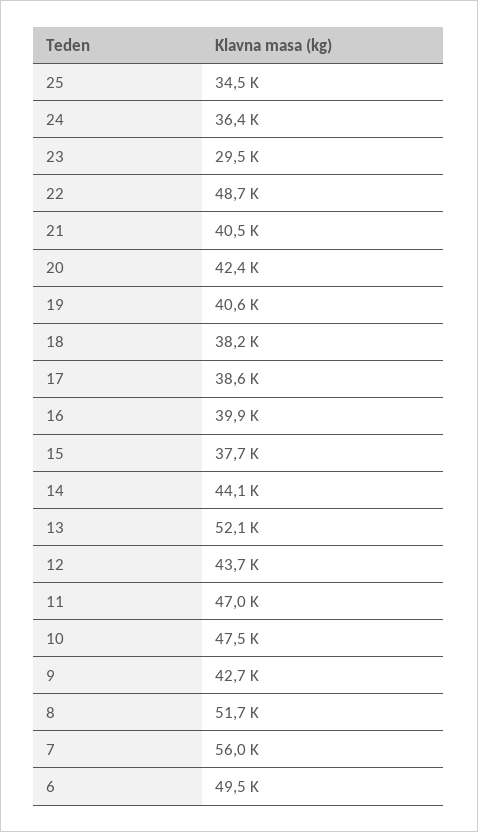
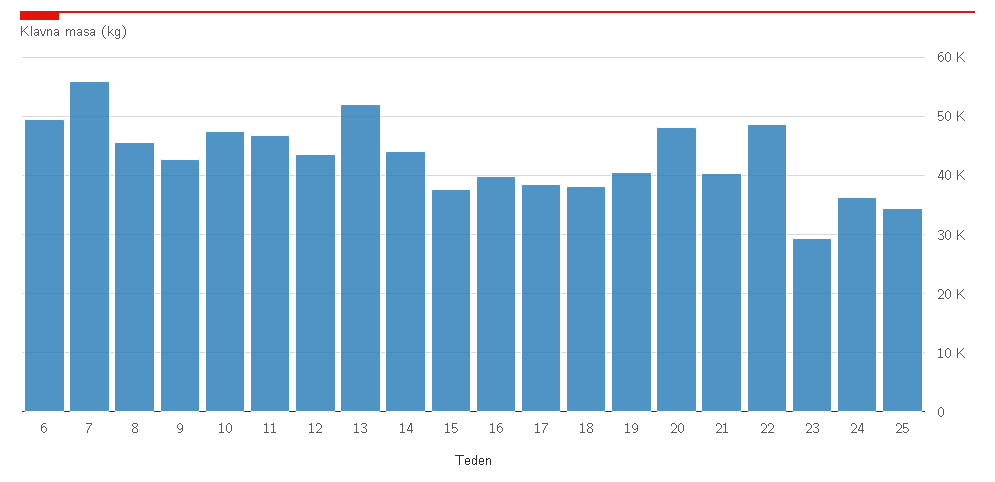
20: 42400 -> 48000
8: 51700 -> 46000

